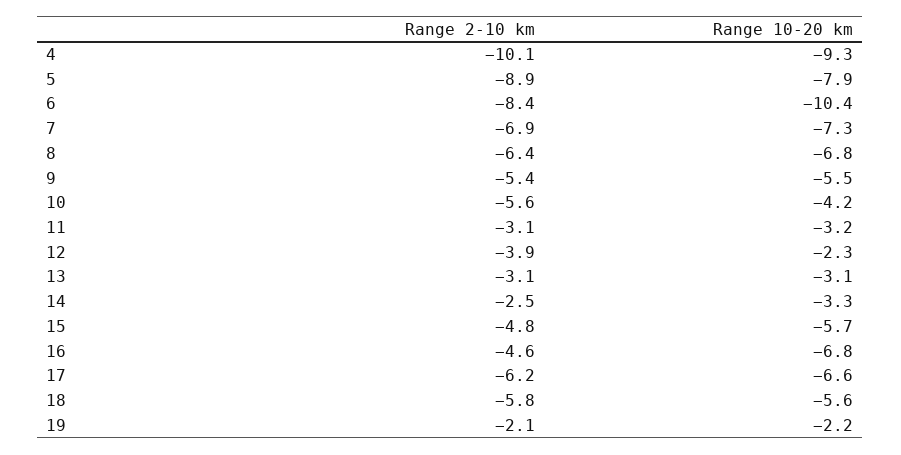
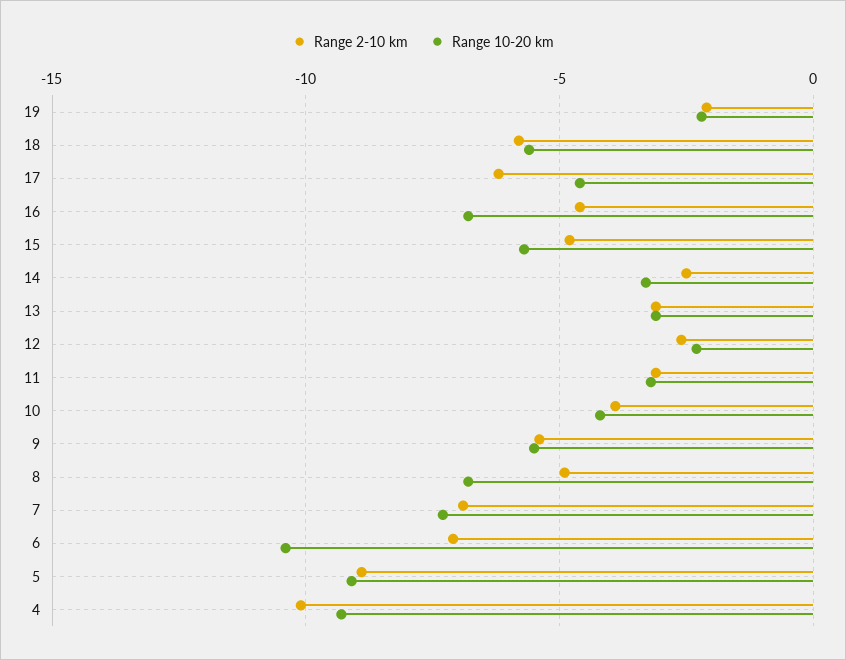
Range 10-20 km, 5: -7.9 -> -9
Range 2-10 km, 6: -8.4 -> -7
Range 2-10 km, 8: -6.4 -> -5
Range 2-10 km, 10: -5.6 -> -4
Range 2-10 km, 12: -3.9 -> -2.5
Range 10-20 km, 17: -6.6 -> -4.5

